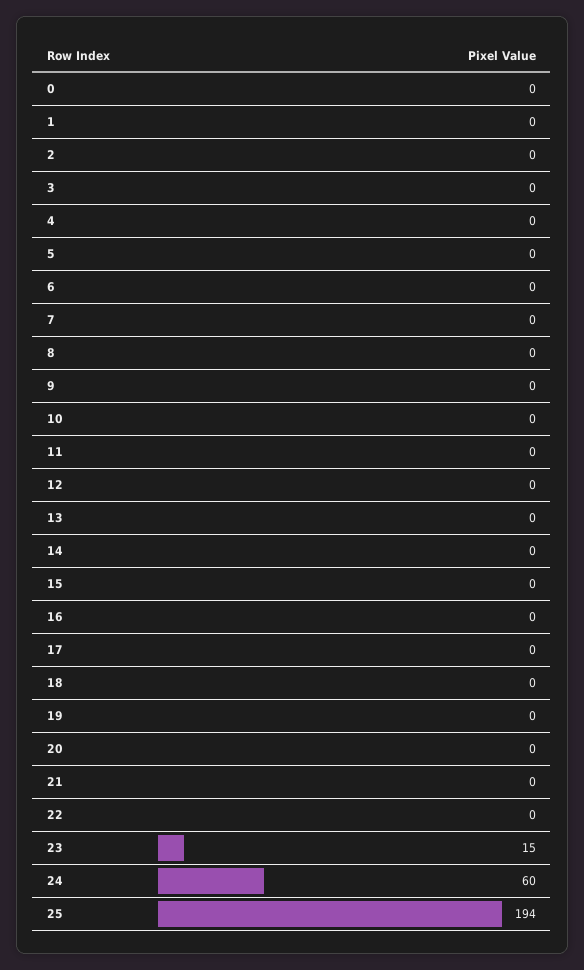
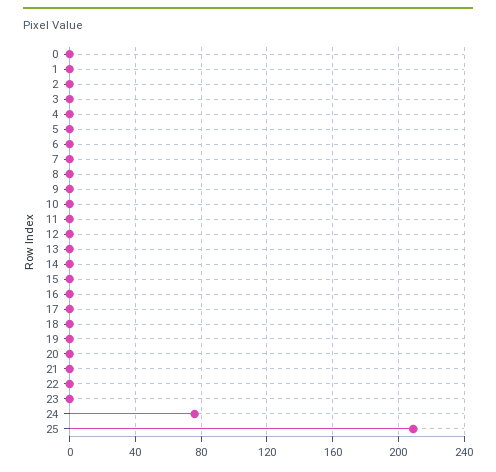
23: 15 -> 0
24: 60 -> 75
25: 194 -> 210

